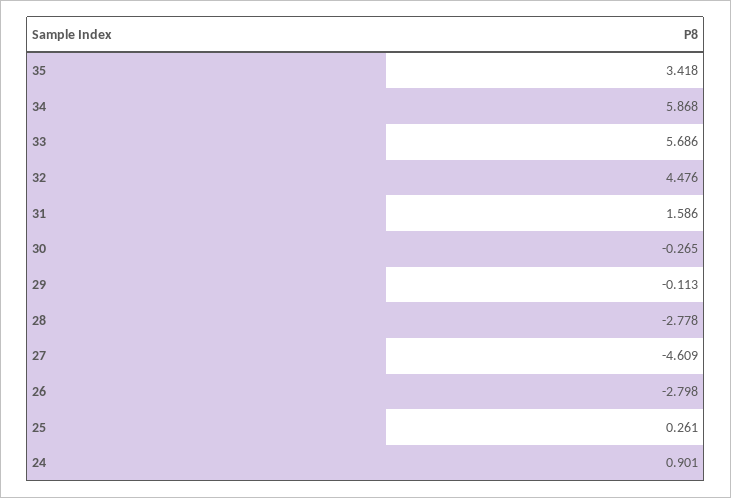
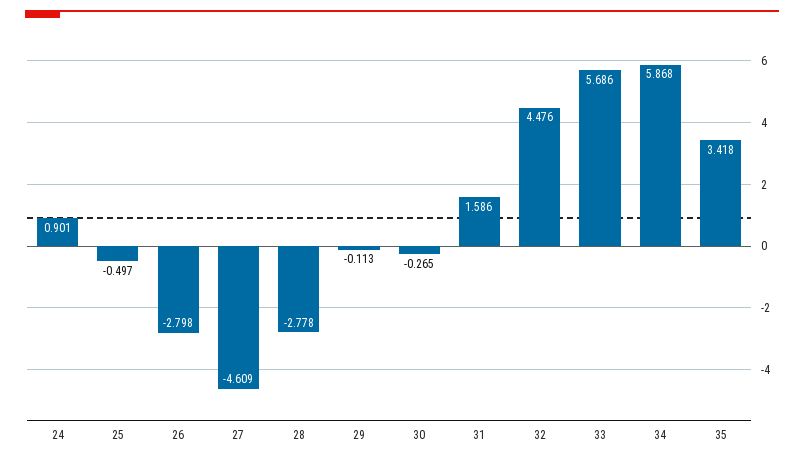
25: 0.261 -> -0.497

